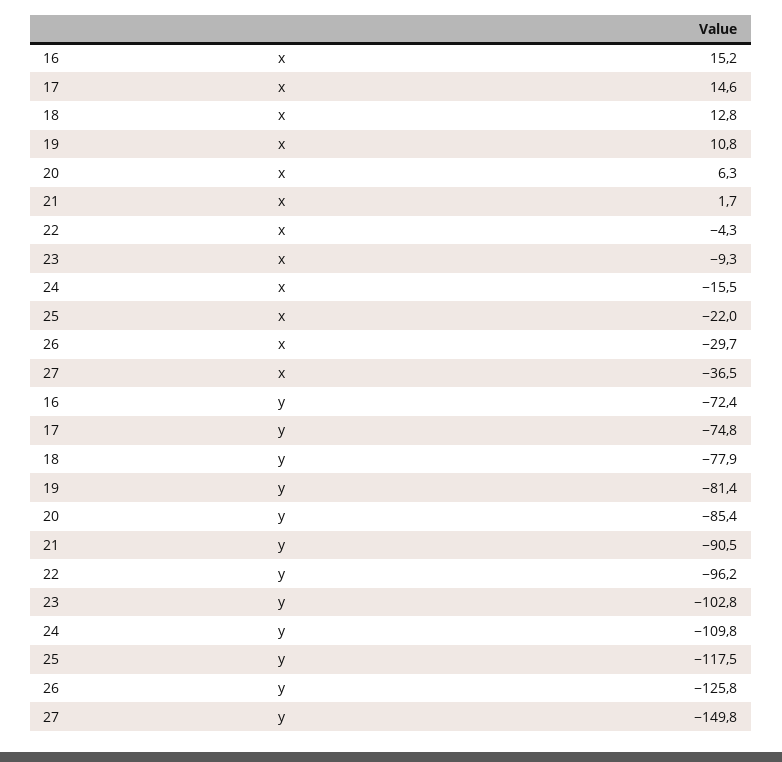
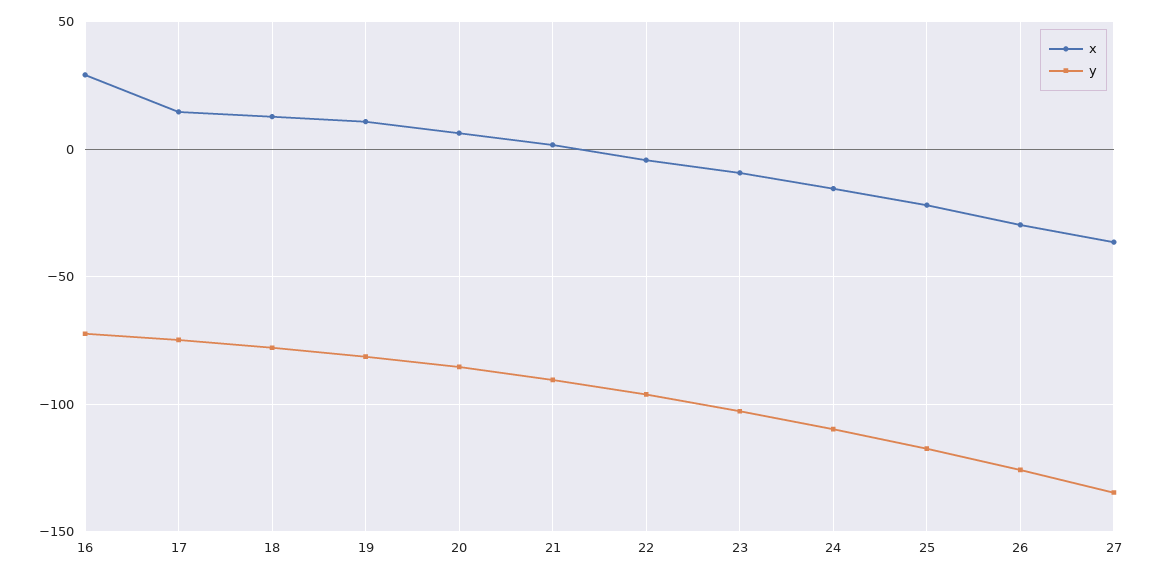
x, 16: 15.2 -> 30
y, 27: -149.8 -> -135

